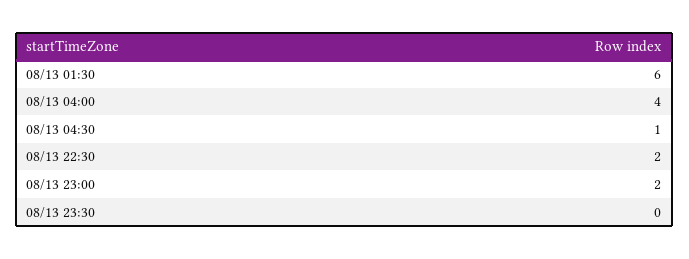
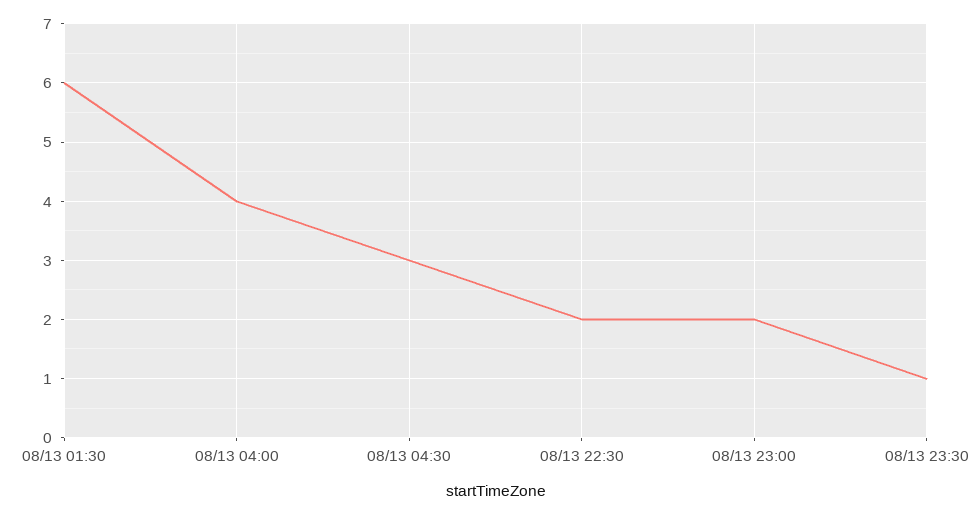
08/13 04:30: 1 -> 3
08/13 23:30: 0 -> 1

